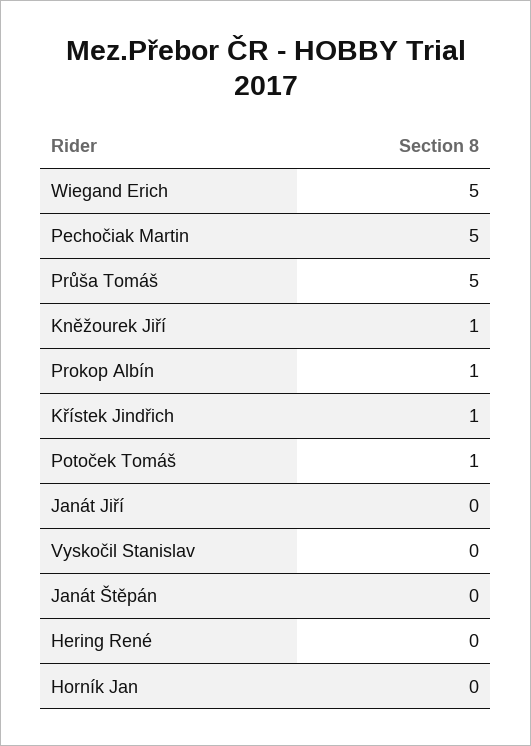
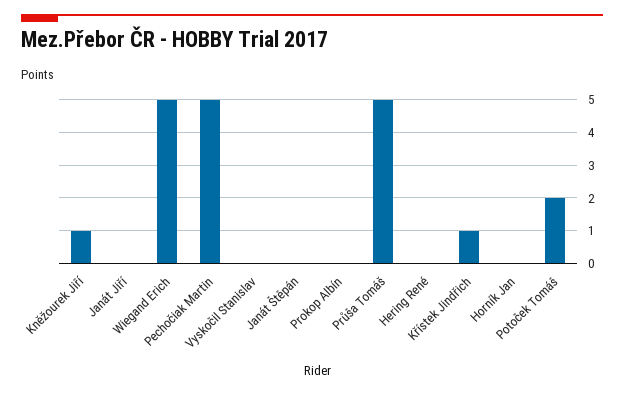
Prokop Albín: 1 -> 0
Potoček Tomáš: 1 -> 2

